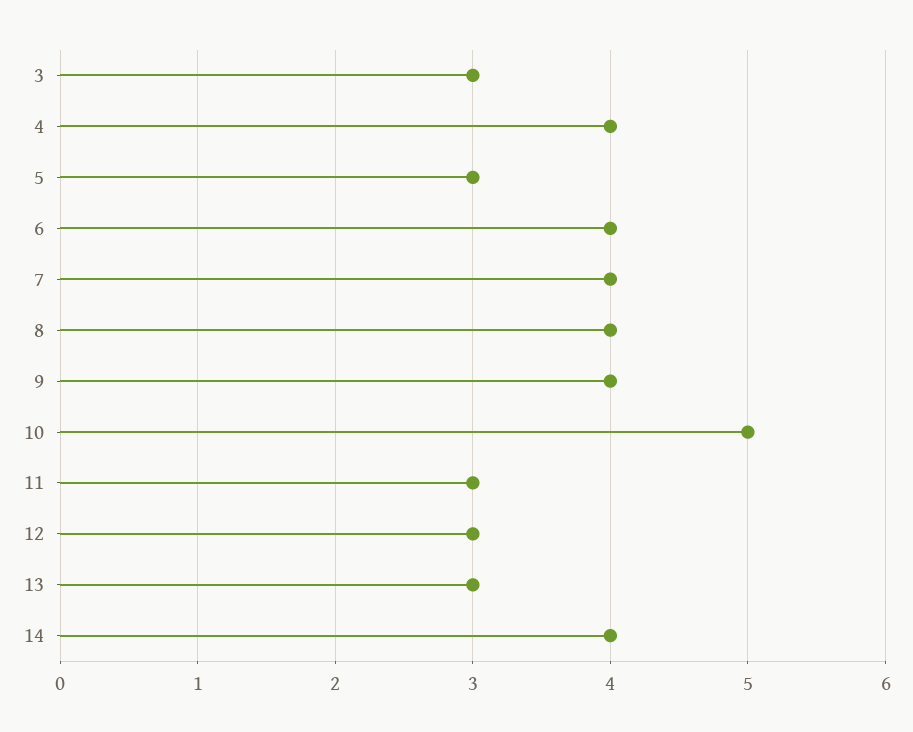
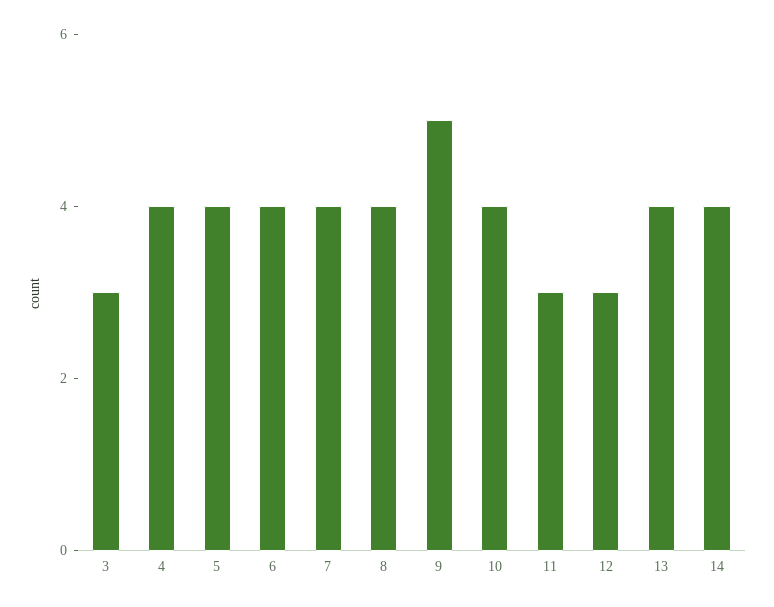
5: 3 -> 4
9: 4 -> 5
10: 5 -> 4
13: 3 -> 4

